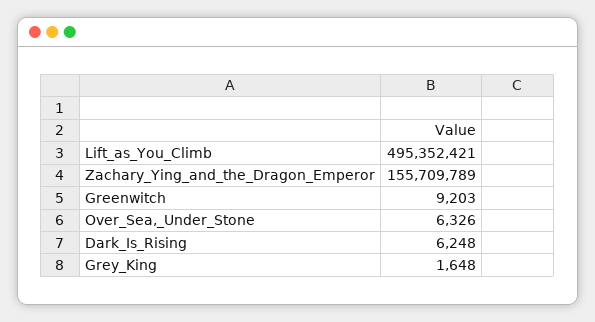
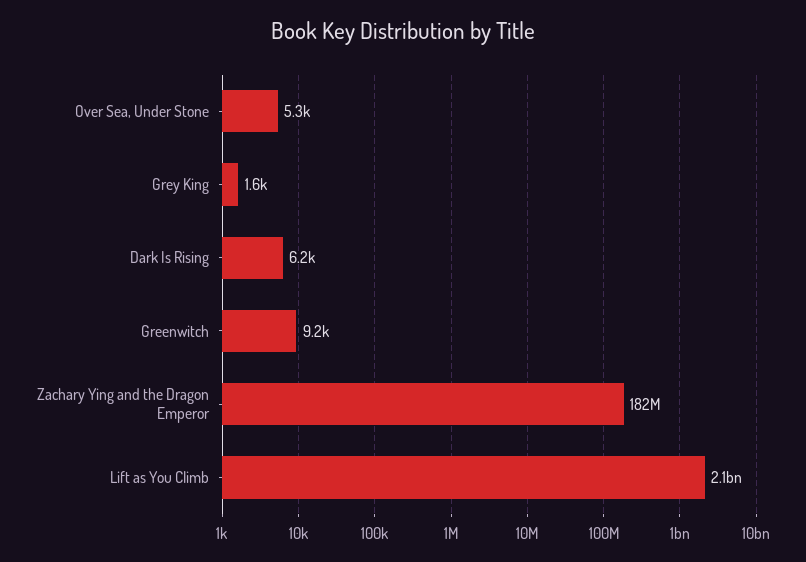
Lift_as_You_Climb: 495352421 -> 2100000000
Zachary_Ying_and_the_Dragon_Emperor: 155709789 -> 182000000
Over_Sea,_Under_Stone: 6326 -> 5300

